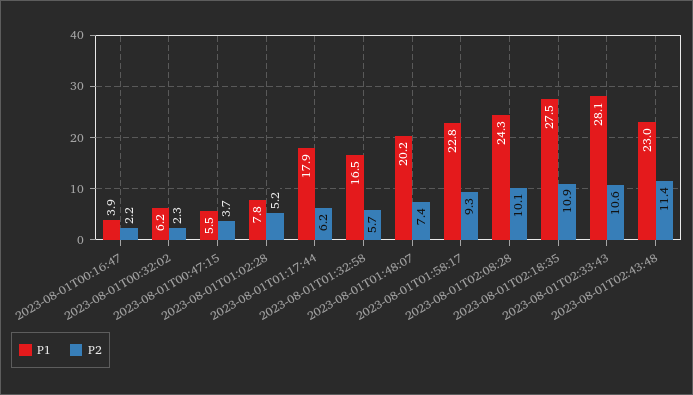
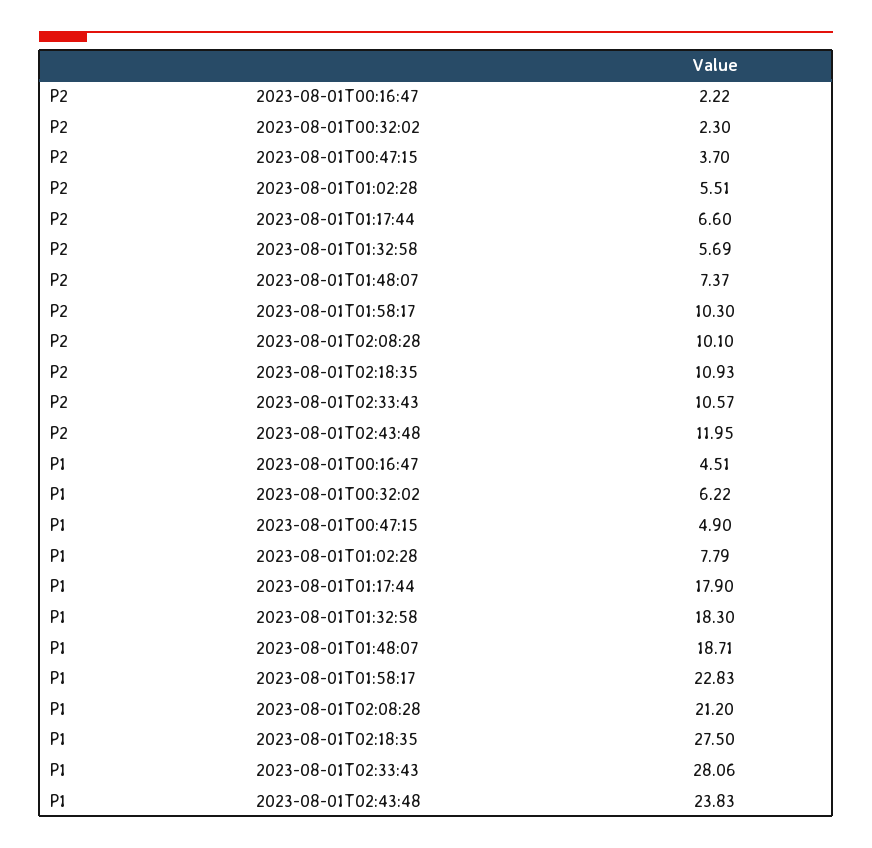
P1, 2023-08-01T00:16:47: 3.9 -> 4.51
P1, 2023-08-01T00:47:15: 5.5 -> 4.9
P2, 2023-08-01T01:02:28: 5.2 -> 5.51
P2, 2023-08-01T01:17:44: 6.2 -> 6.6
P1, 2023-08-01T01:32:58: 16.5 -> 18.3
P1, 2023-08-01T01:48:07: 20.2 -> 18.71
P2, 2023-08-01T01:58:17: 9.3 -> 10.3
P1, 2023-08-01T02:08:28: 24.3 -> 21.2
P1, 2023-08-01T02:43:48: 23 -> 23.83
P2, 2023-08-01T02:43:48: 11.4 -> 11.95

